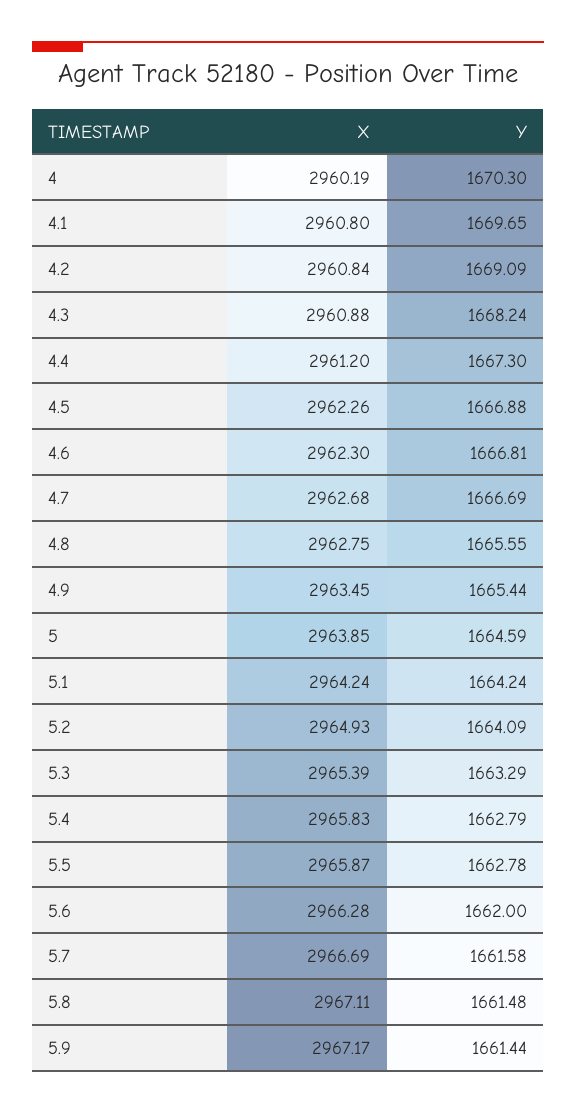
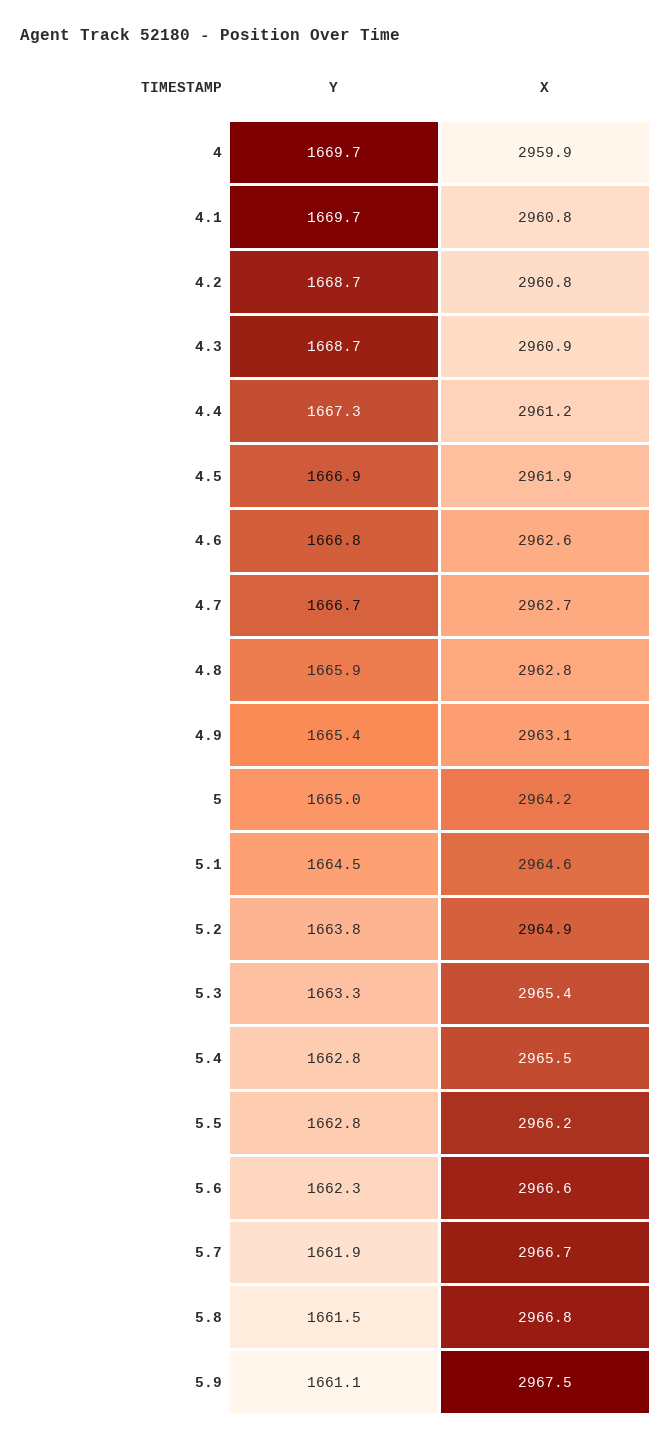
X, 4: 2960.19 -> 2959.9
Y, 4: 1670.3 -> 1669.7
Y, 4.2: 1669.09 -> 1668.7
Y, 4.3: 1668.24 -> 1668.7
X, 4.5: 2962.26 -> 2961.9
X, 4.6: 2962.3 -> 2962.6
Y, 4.8: 1665.55 -> 1665.9
X, 4.9: 2963.45 -> 2963.1
X, 5: 2963.85 -> 2964.2
Y, 5: 1664.59 -> 1665
X, 5.1: 2964.24 -> 2964.6
Y, 5.1: 1664.24 -> 1664.5
Y, 5.2: 1664.09 -> 1663.8
X, 5.4: 2965.83 -> 2965.5
X, 5.5: 2965.87 -> 2966.2
X, 5.6: 2966.28 -> 2966.6
Y, 5.6: 1662 -> 1662.3
Y, 5.7: 1661.58 -> 1661.9
X, 5.8: 2967.11 -> 2966.8
X, 5.9: 2967.17 -> 2967.5
Y, 5.9: 1661.44 -> 1661.1

